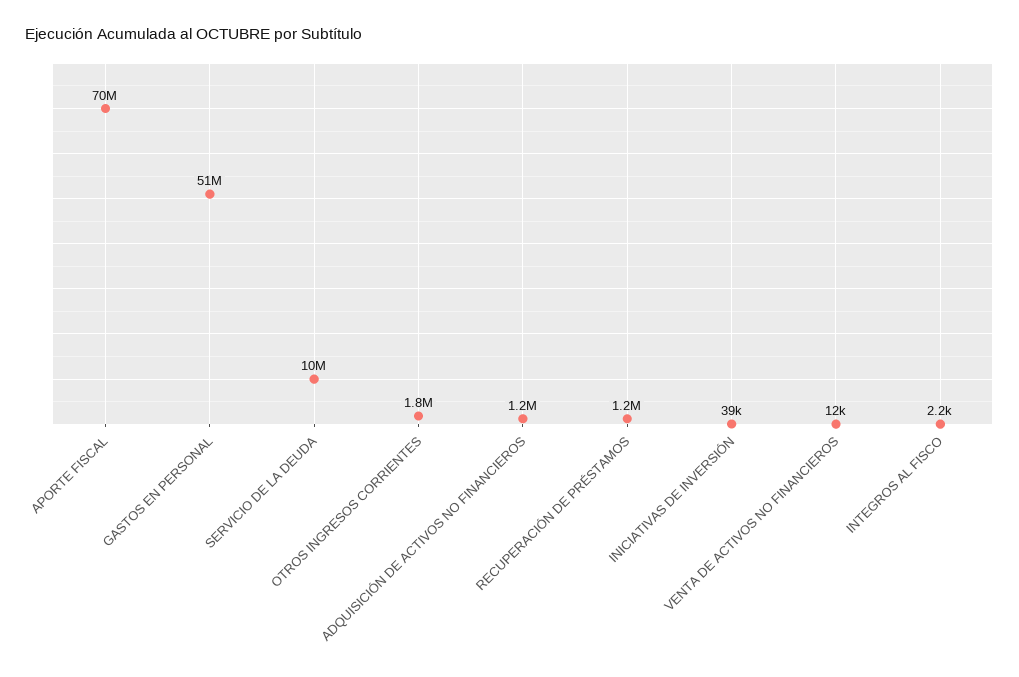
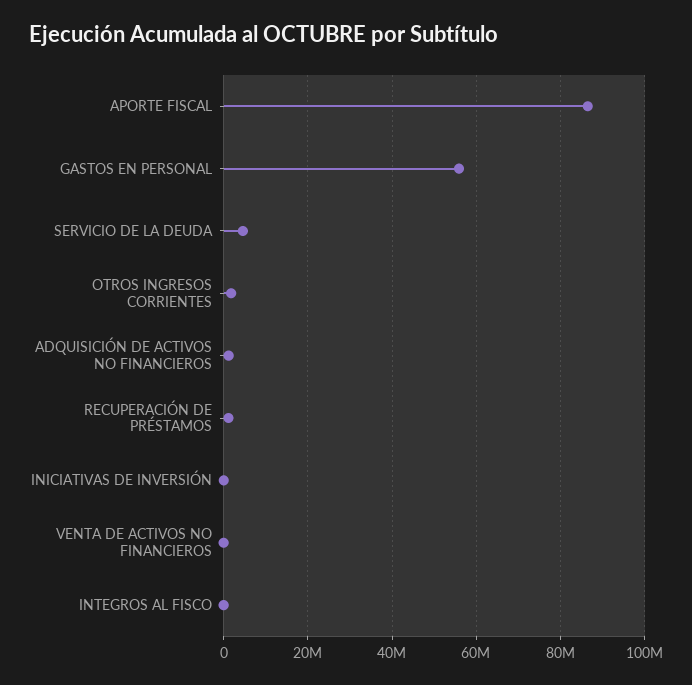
APORTE FISCAL: 70000000 -> 86000000
GASTOS EN PERSONAL: 51000000 -> 56000000
SERVICIO DE LA DEUDA: 10000000 -> 4000000

